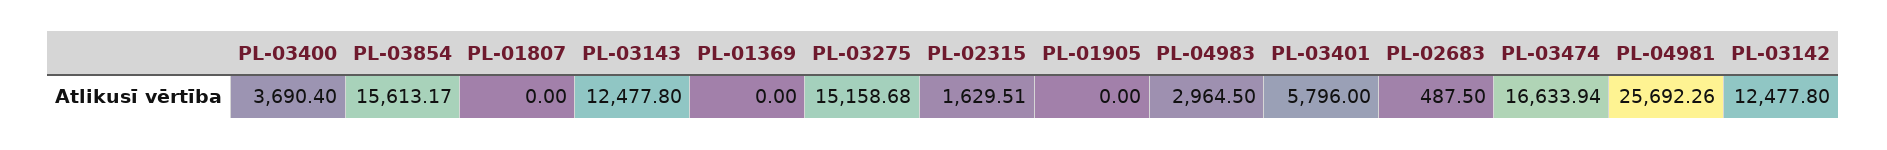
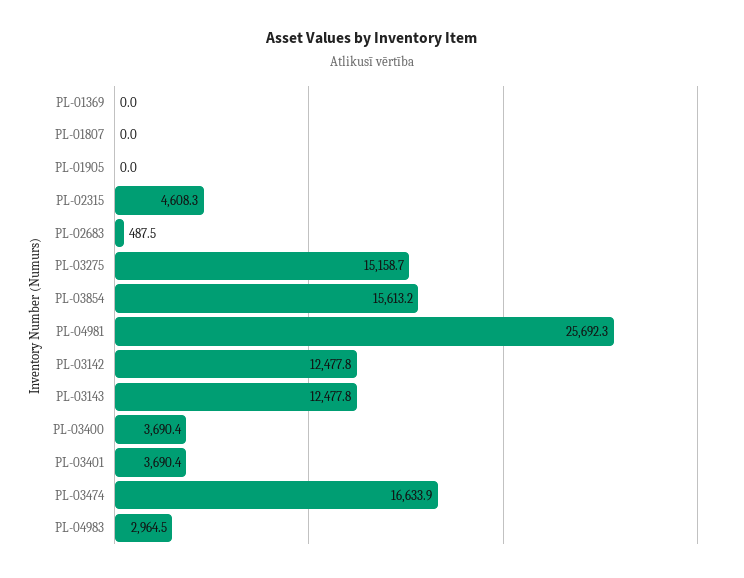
PL-02315: 1629.51 -> 4608.3
PL-03401: 5796 -> 3690.4

